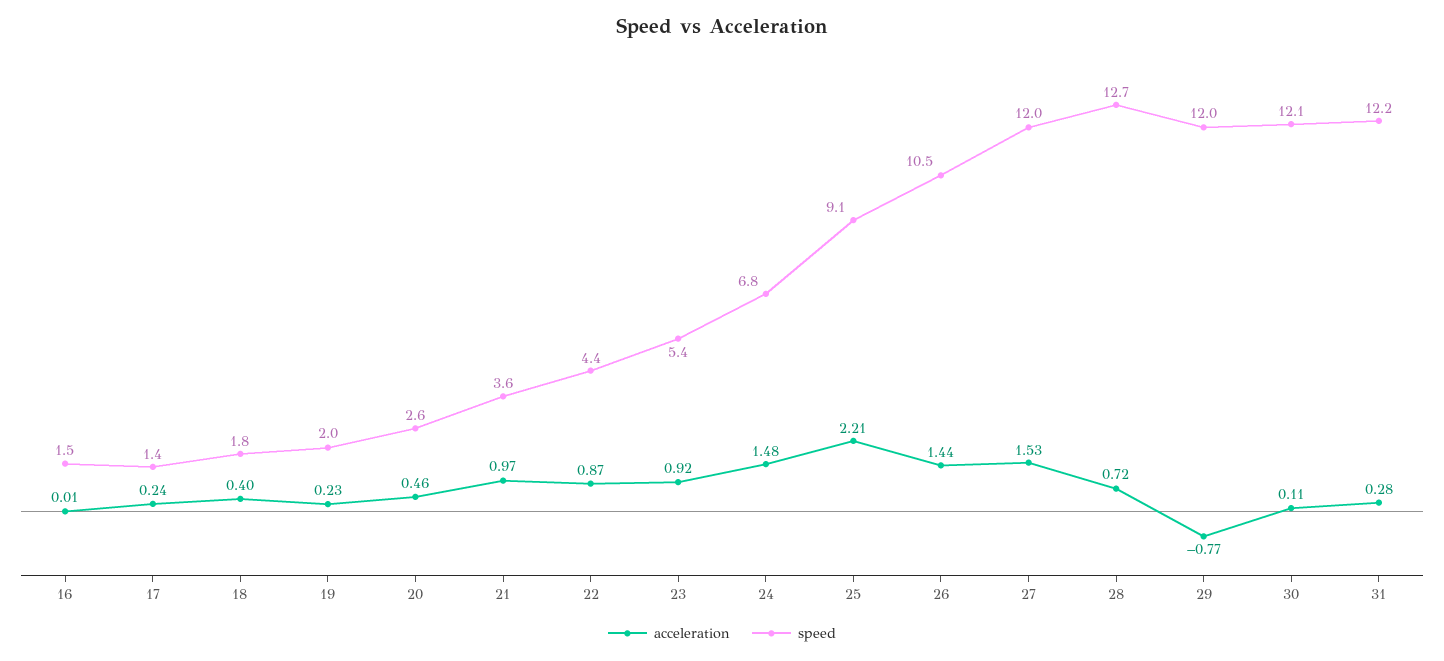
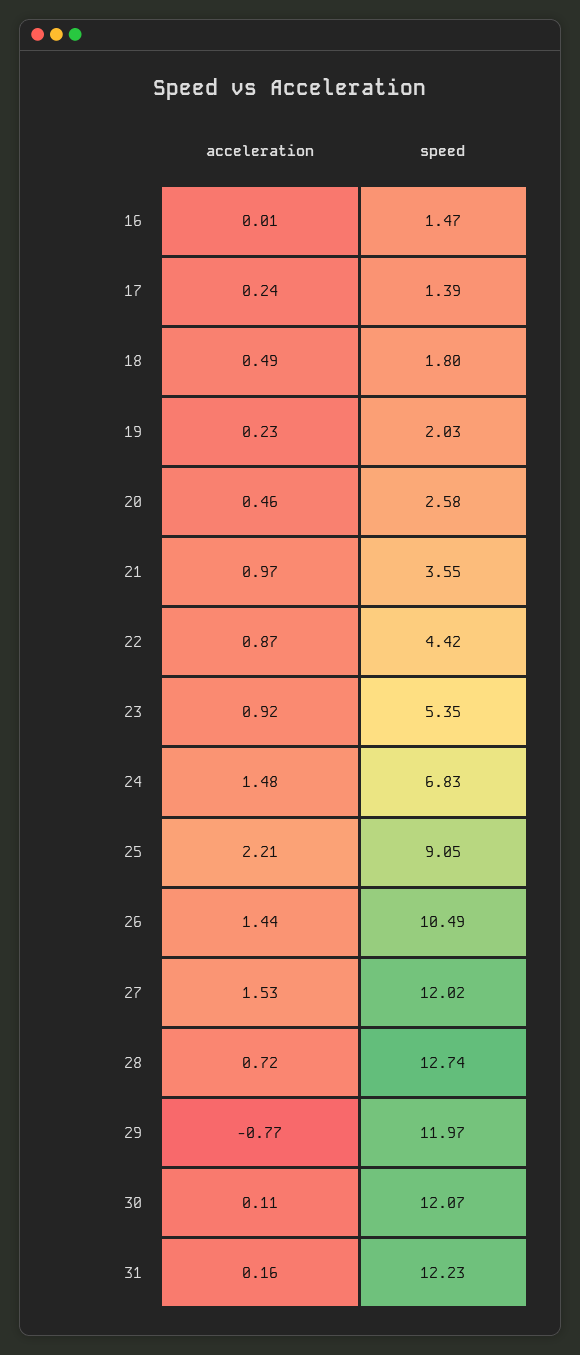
acceleration, 18: 0.4 -> 0.49
acceleration, 31: 0.28 -> 0.16

